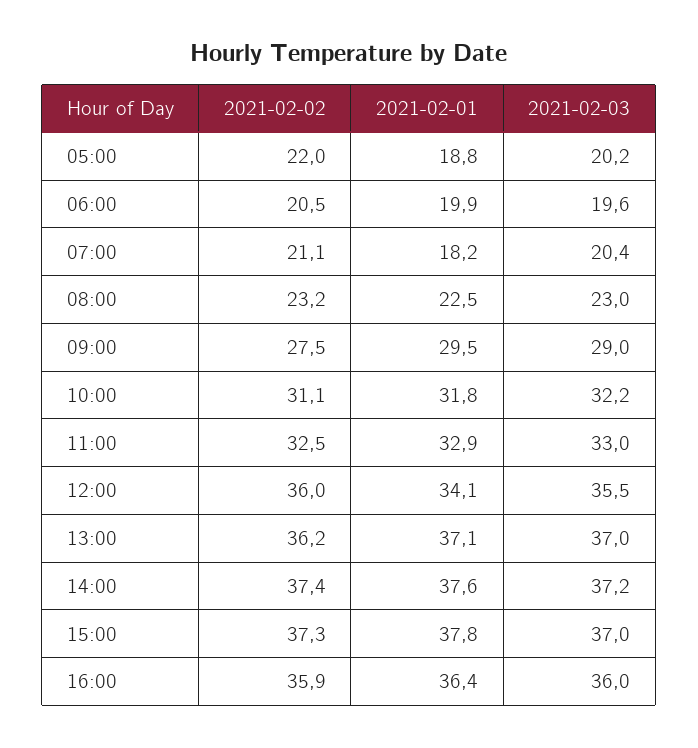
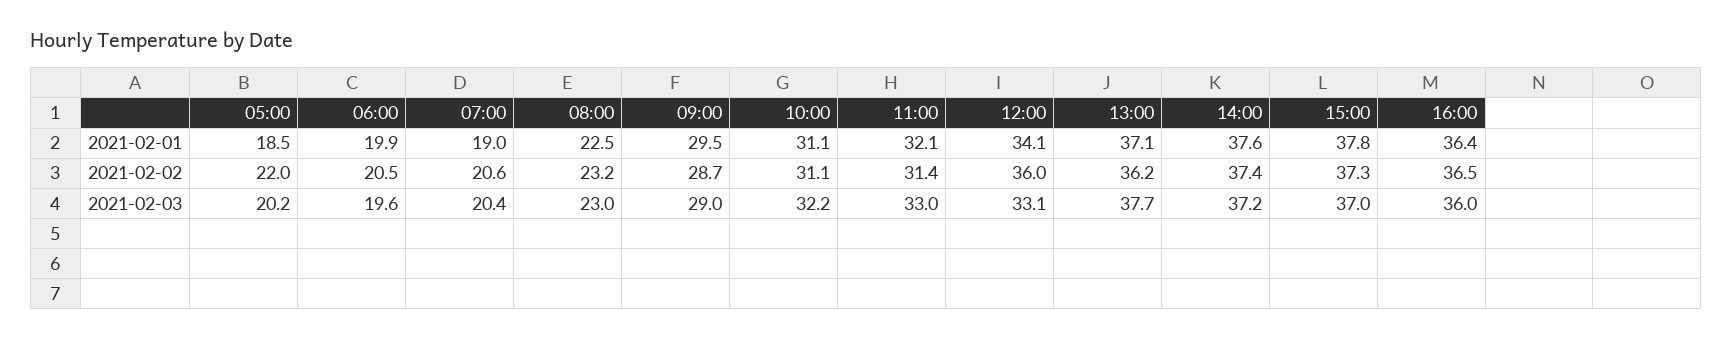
2021-02-01, 05:00: 18.8 -> 18.5
2021-02-02, 07:00: 21.1 -> 20.6
2021-02-01, 07:00: 18.2 -> 19
2021-02-02, 09:00: 27.5 -> 28.7
2021-02-01, 10:00: 31.8 -> 31.1
2021-02-02, 11:00: 32.5 -> 31.4
2021-02-01, 11:00: 32.9 -> 32.1
2021-02-03, 12:00: 35.5 -> 33.1
2021-02-03, 13:00: 37 -> 37.7
2021-02-02, 16:00: 35.9 -> 36.5

